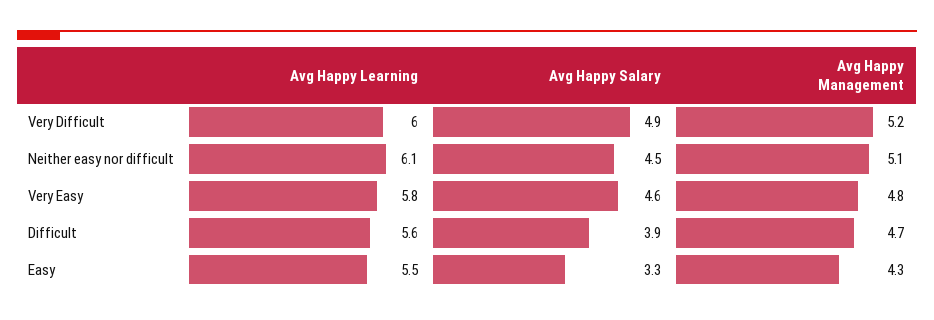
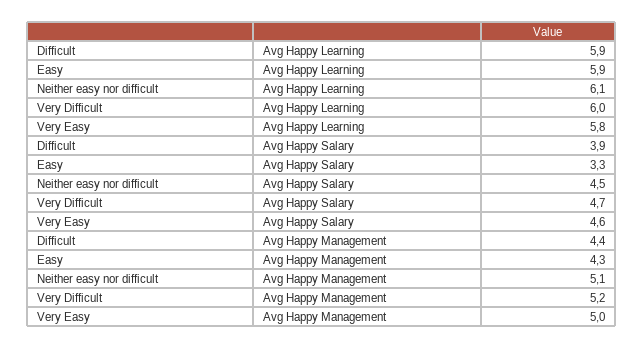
Avg Happy Salary, Very Difficult: 4.9 -> 4.7
Avg Happy Management, Very Easy: 4.8 -> 5
Avg Happy Learning, Difficult: 5.6 -> 5.9
Avg Happy Management, Difficult: 4.7 -> 4.4
Avg Happy Learning, Easy: 5.5 -> 5.9

